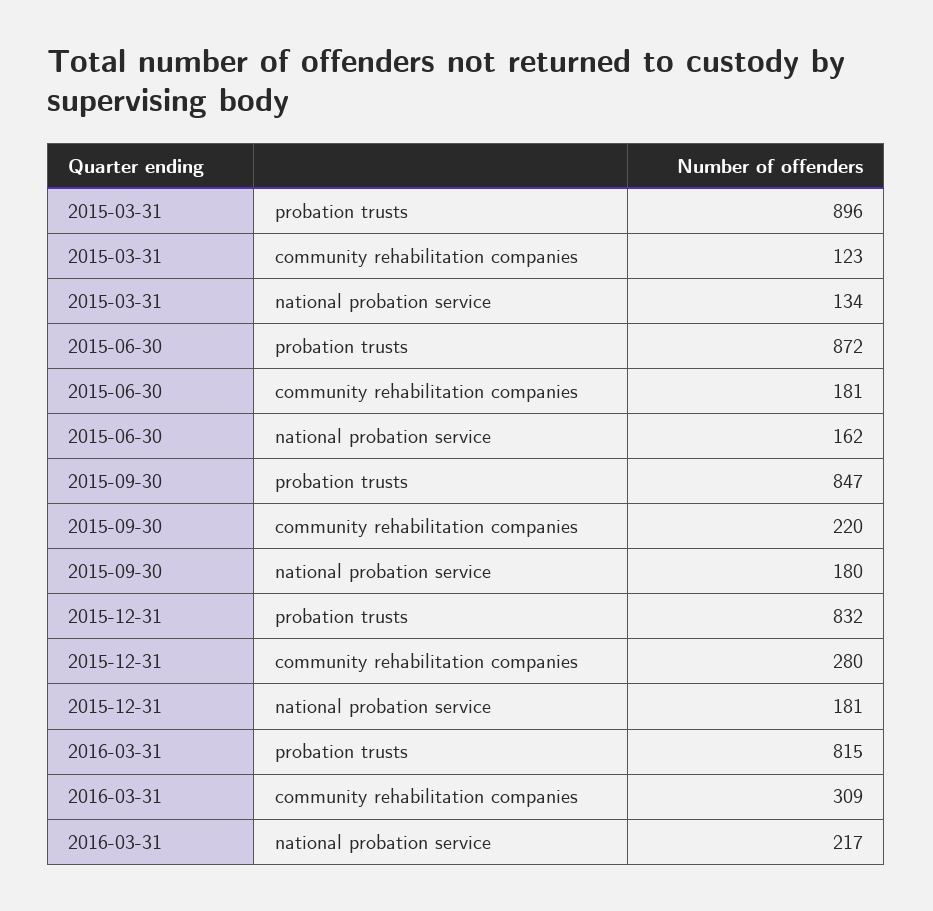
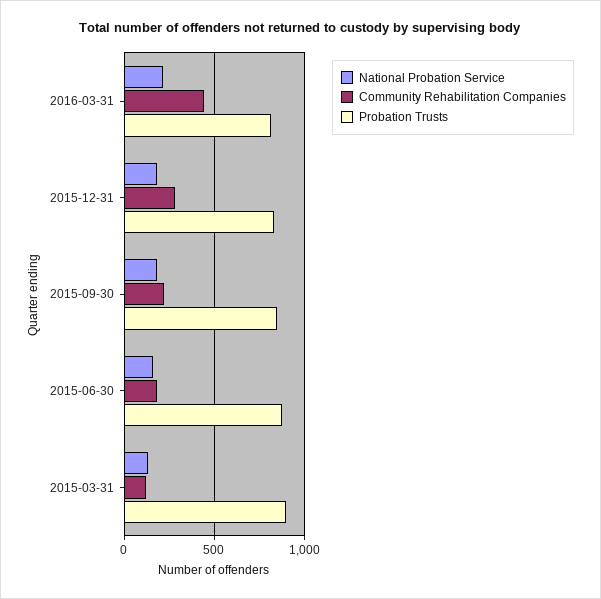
community rehabilitation companies, 2016-03-31: 309 -> 450

